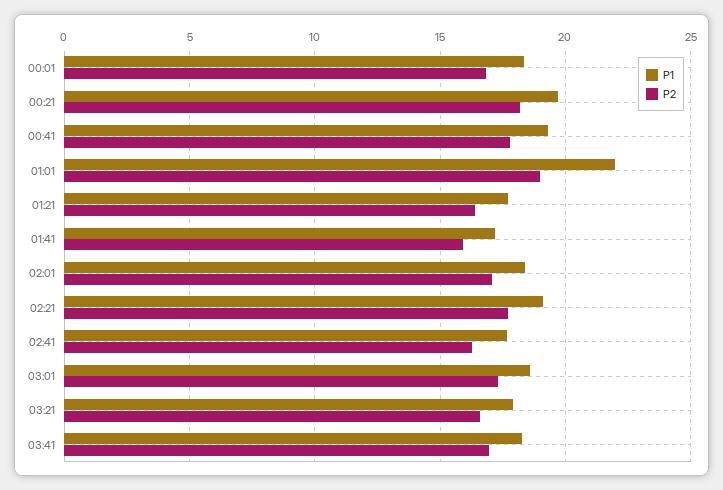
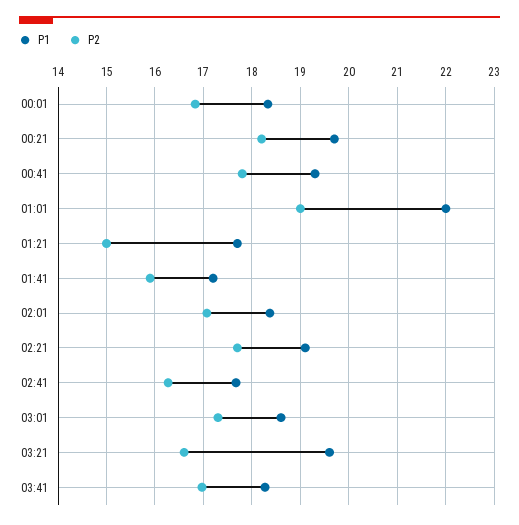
P2, 01:21: 16.5 -> 15
P1, 03:21: 18 -> 19.6

